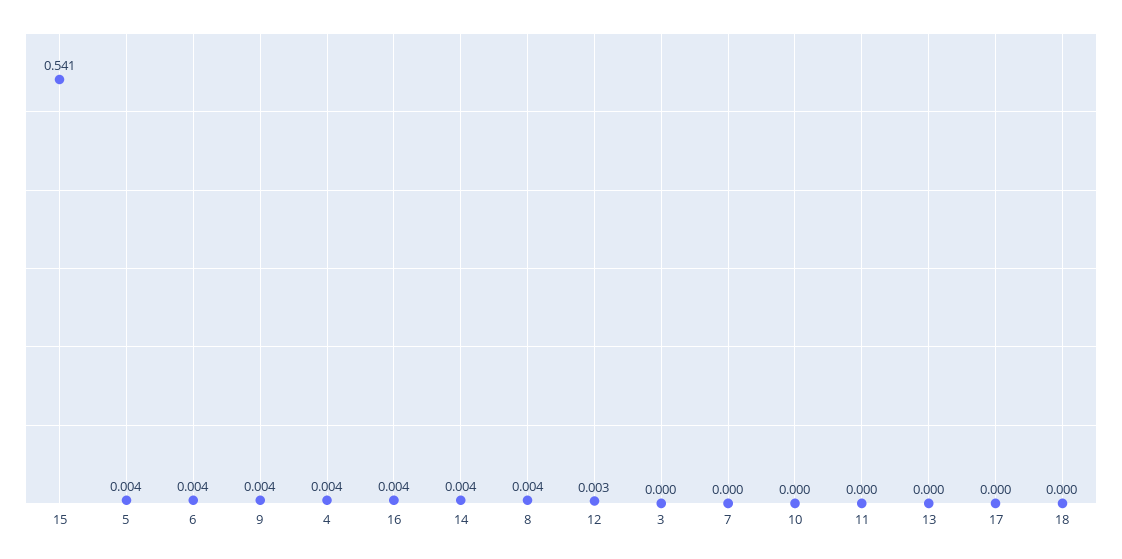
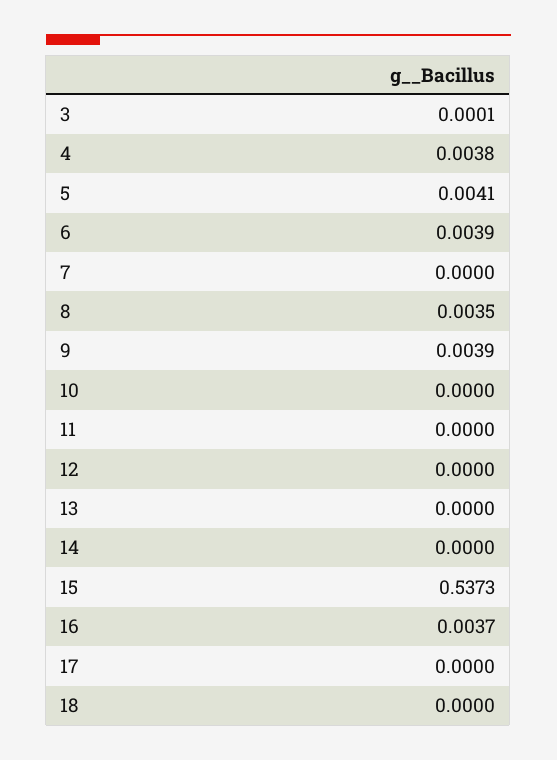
15: 0.541 -> 0.5373
14: 0.004 -> 0
12: 0.003 -> 0

